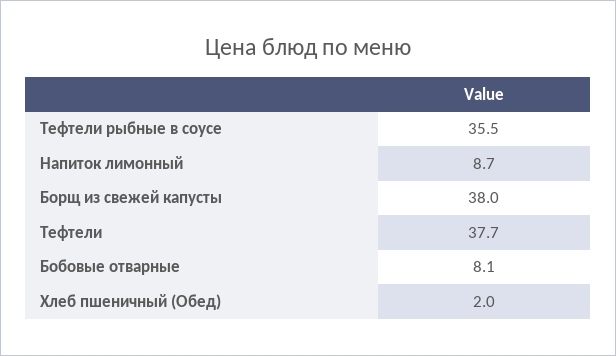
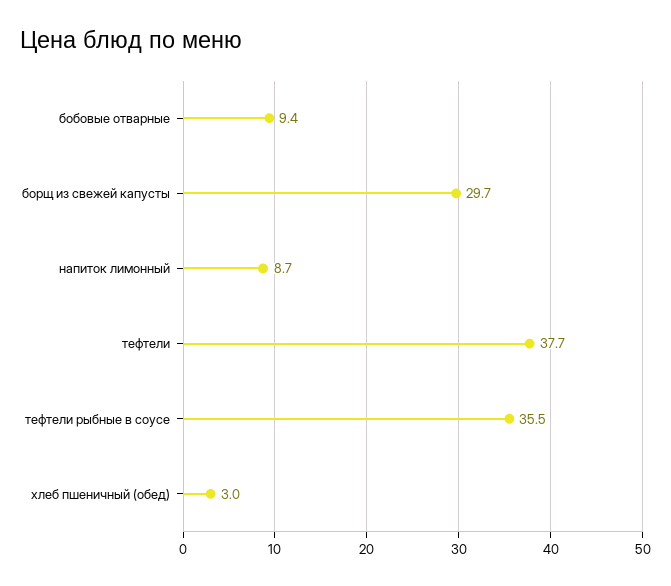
Борщ из свежей капусты: 38 -> 29.7
Бобовые отварные: 8.1 -> 9.4
Хлеб пшеничный (Обед): 2 -> 3

